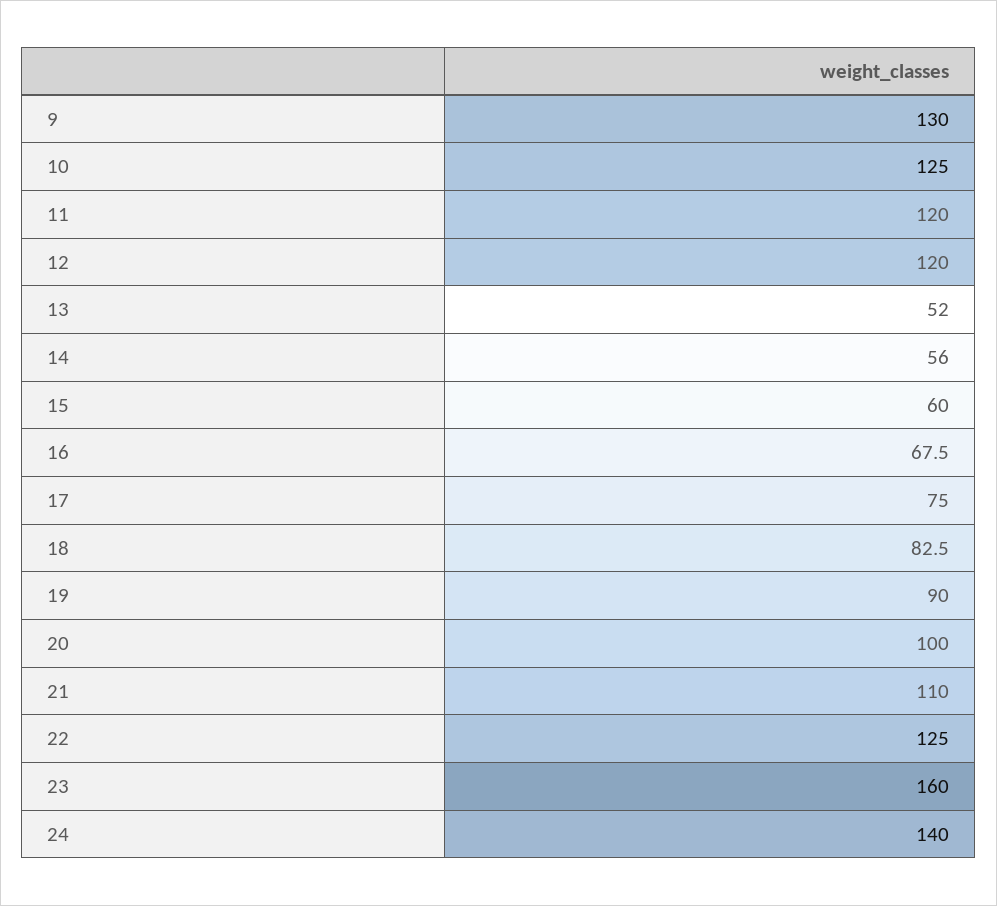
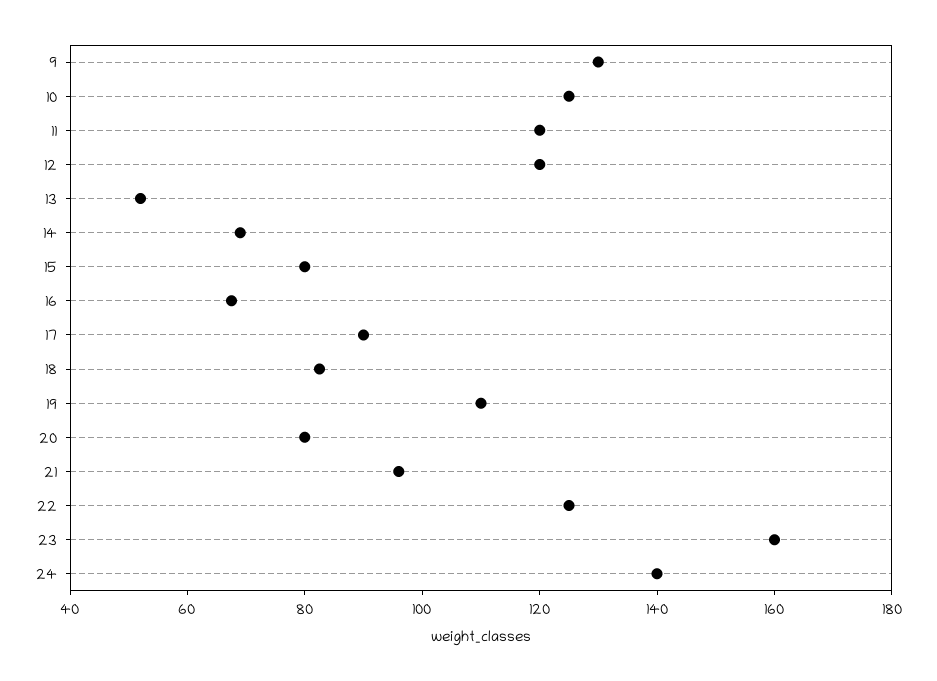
14: 56 -> 70
15: 60 -> 80
17: 75 -> 90
19: 90 -> 110
20: 100 -> 80
21: 110 -> 95

